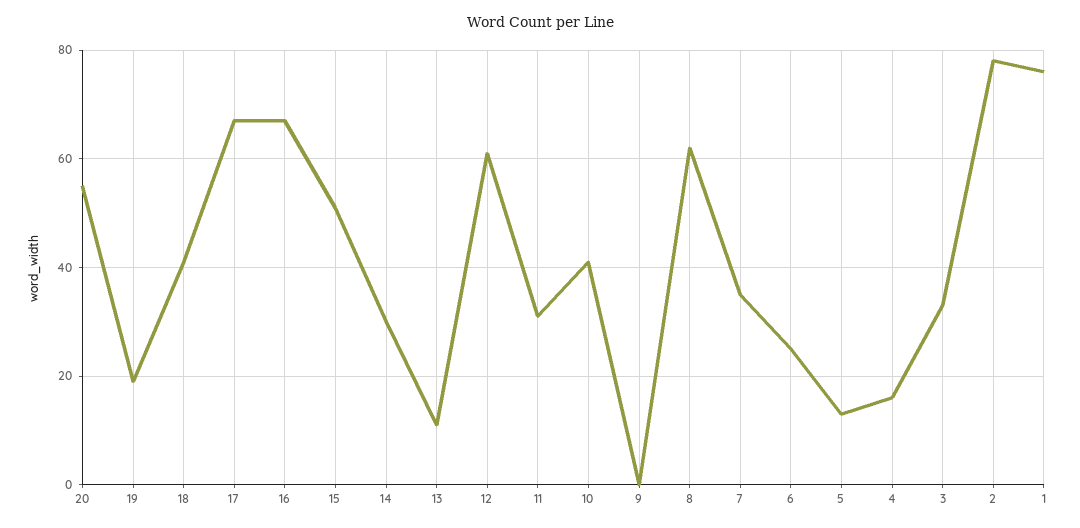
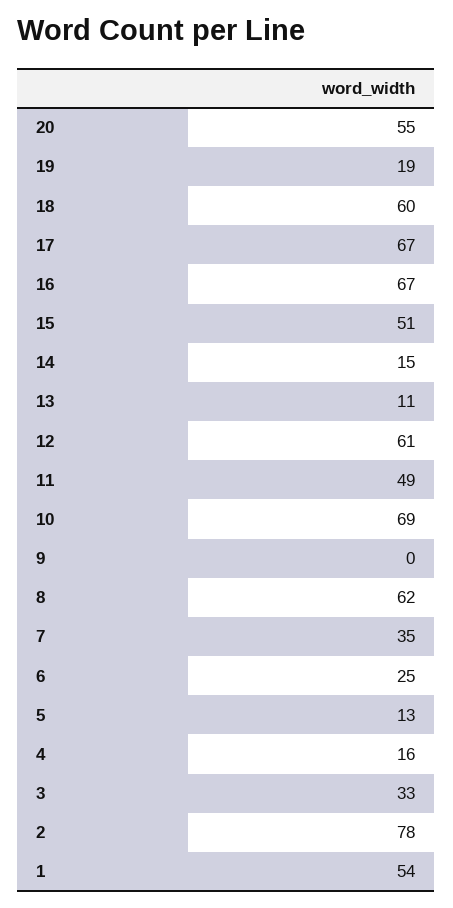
18: 40 -> 60
14: 30 -> 15
11: 30 -> 49
10: 40 -> 69
1: 75 -> 54

